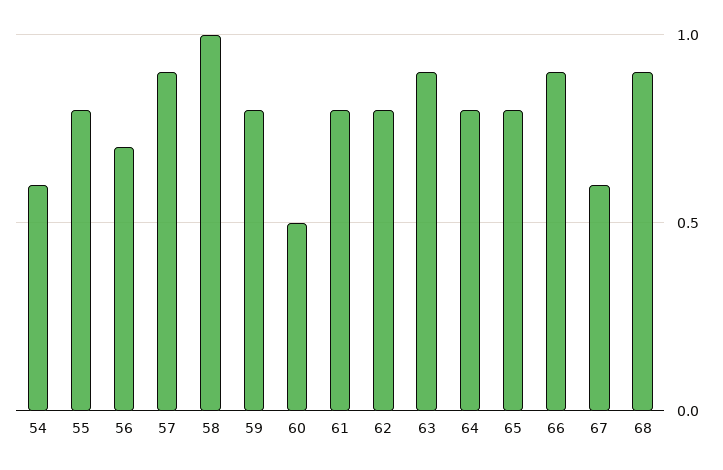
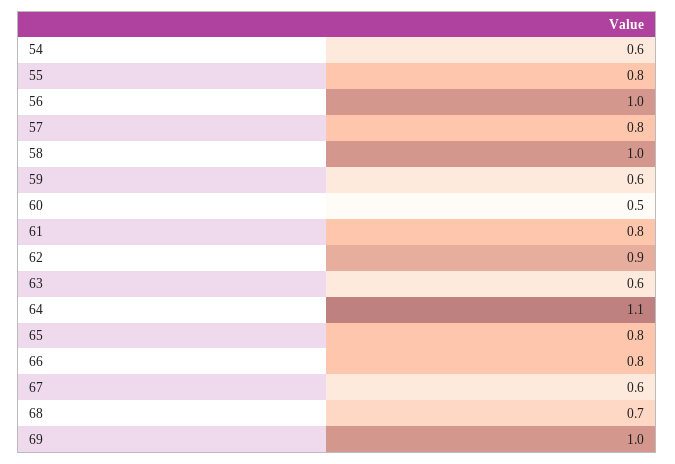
56: 0.7 -> 1
57: 0.9 -> 0.8
59: 0.8 -> 0.6
62: 0.8 -> 0.9
63: 0.9 -> 0.6
64: 0.8 -> 1.1
66: 0.9 -> 0.8
68: 0.9 -> 0.7
69: none -> 1

